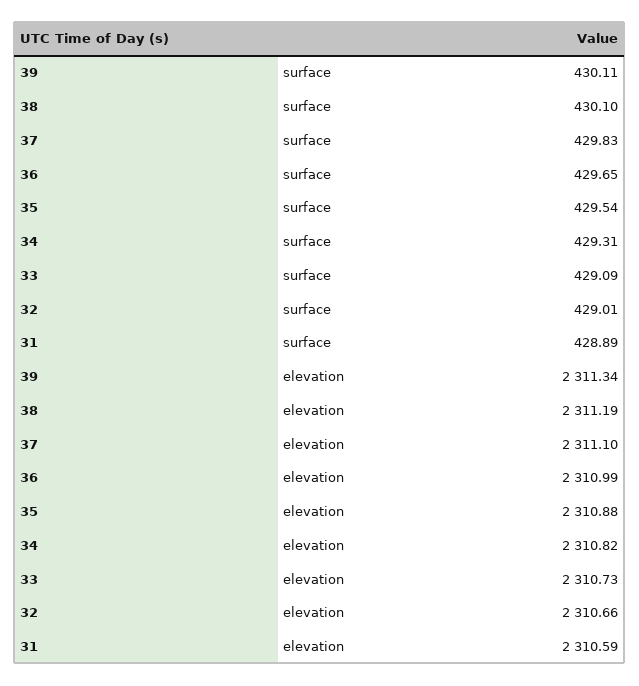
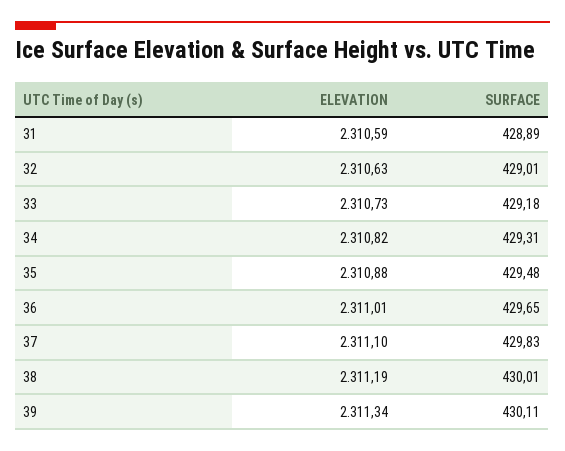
38, surface: 430.1 -> 430.01
35, surface: 429.54 -> 429.48
33, surface: 429.09 -> 429.18
36, elevation: 2310.99 -> 2311.01
32, elevation: 2310.66 -> 2310.63

